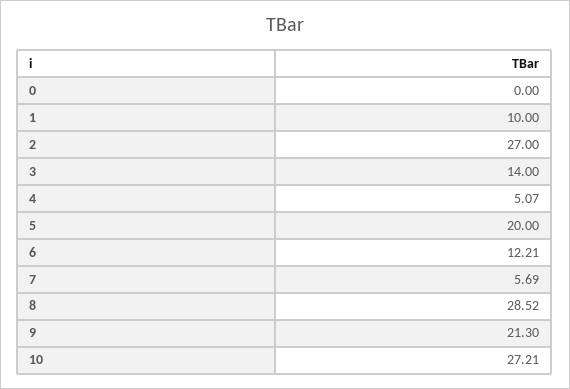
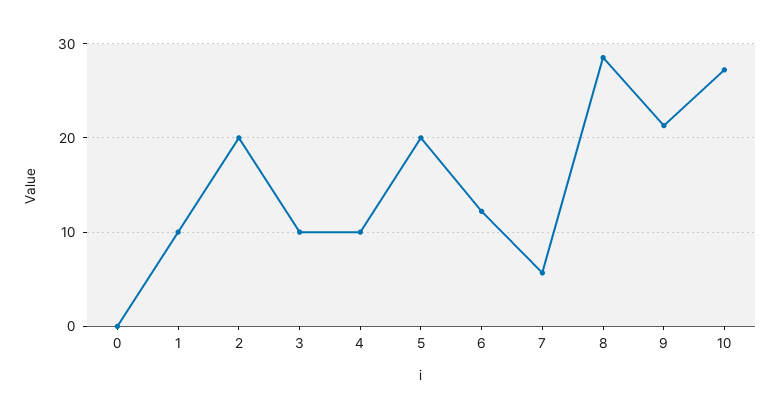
2: 27 -> 20
3: 14 -> 10
4: 5.07 -> 10

